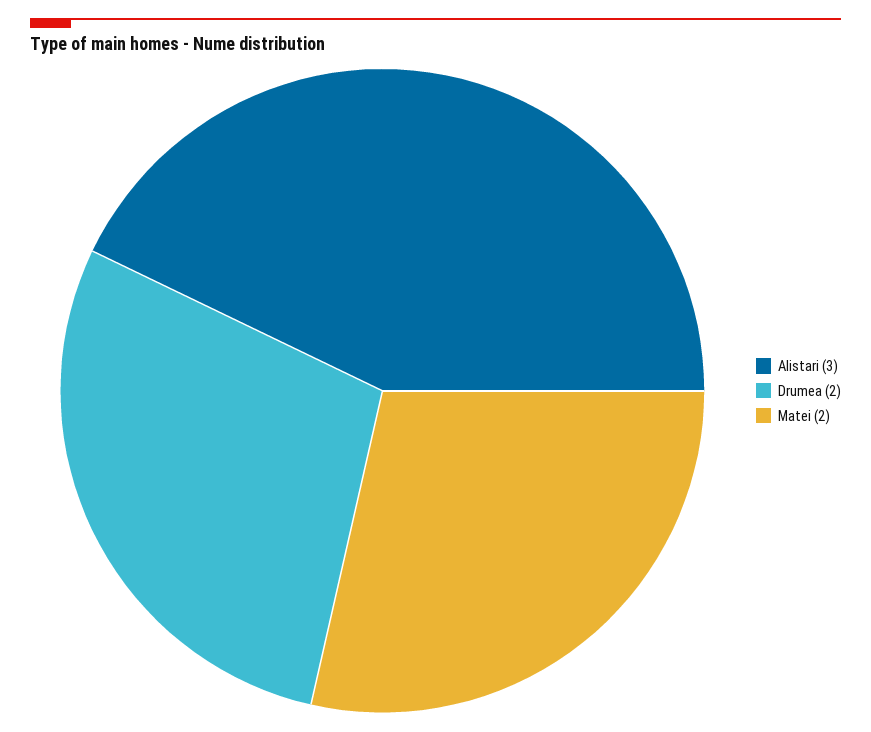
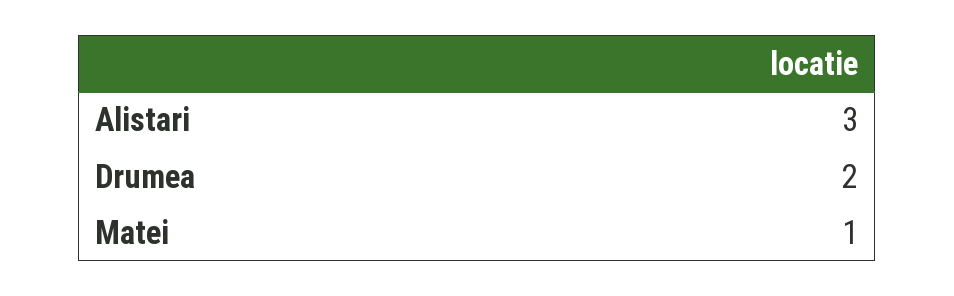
Matei: 2 -> 1

